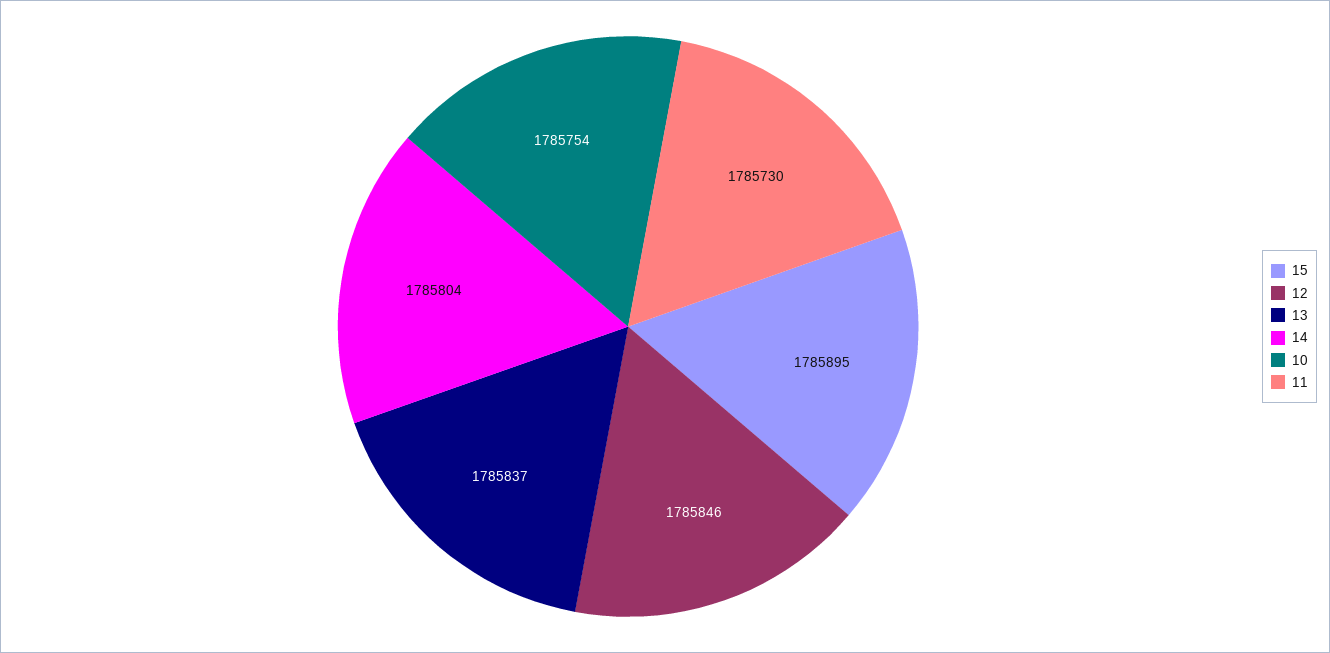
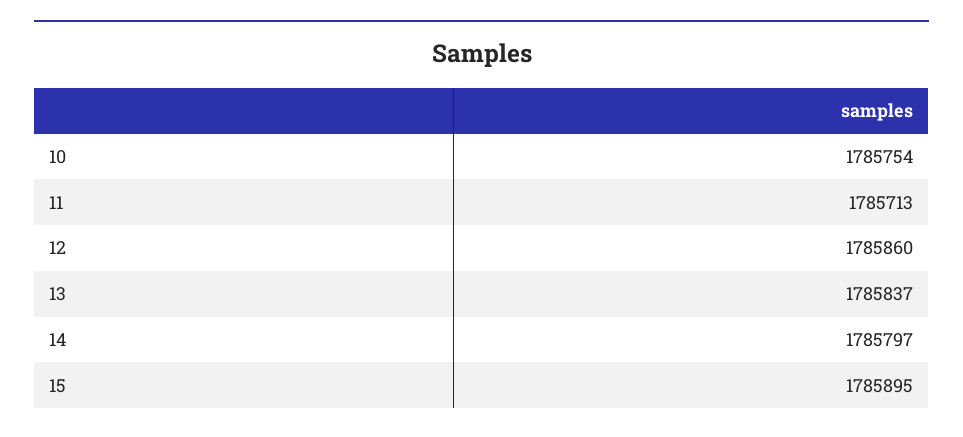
12: 1785846 -> 1785860
14: 1785804 -> 1785797
11: 1785730 -> 1785713

